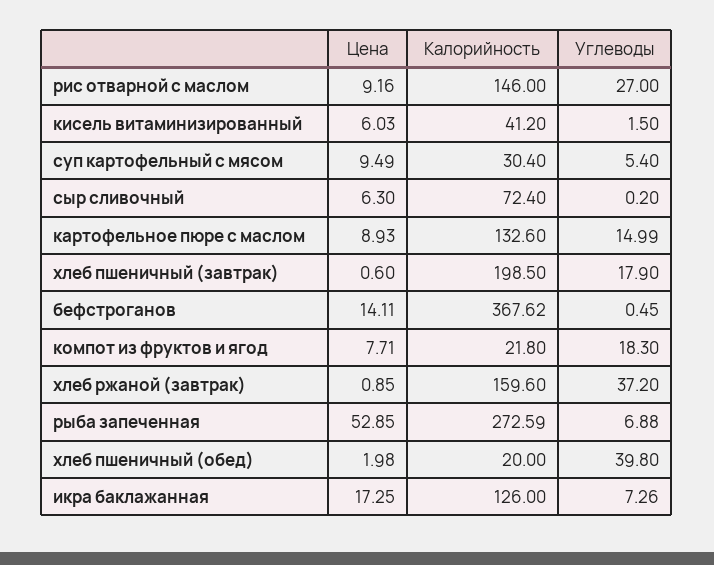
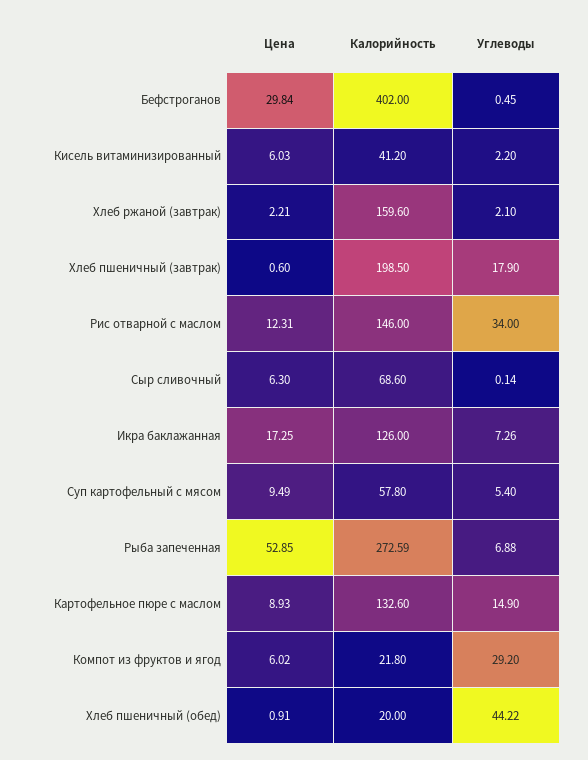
Цена, рис отварной с маслом: 9.16 -> 12.31
Углеводы, рис отварной с маслом: 27 -> 34
Углеводы, кисель витаминизированный: 1.5 -> 2.2
Калорийность, суп картофельный с мясом: 30.4 -> 57.8
Калорийность, сыр сливочный: 72.4 -> 68.6
Углеводы, сыр сливочный: 0.2 -> 0.14
Углеводы, картофельное пюре с маслом: 14.99 -> 14.9
Цена, бефстроганов: 14.11 -> 29.84
Калорийность, бефстроганов: 367.62 -> 402
Цена, компот из фруктов и ягод: 7.71 -> 6.02
Углеводы, компот из фруктов и ягод: 18.3 -> 29.2
Цена, хлеб ржаной (завтрак): 0.85 -> 2.21
Углеводы, хлеб ржаной (завтрак): 37.2 -> 2.1
Цена, хлеб пшеничный (обед): 1.98 -> 0.91
Углеводы, хлеб пшеничный (обед): 39.8 -> 44.22

